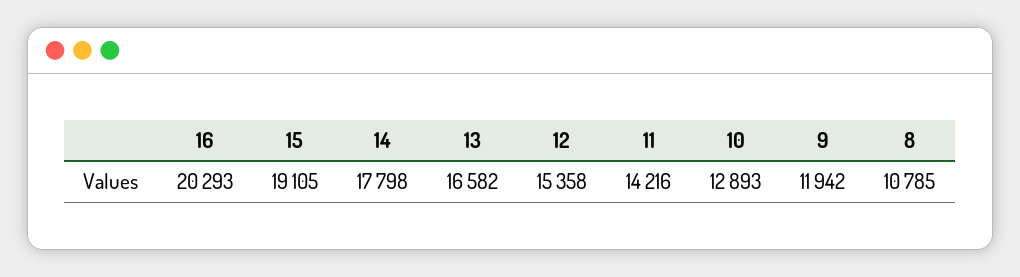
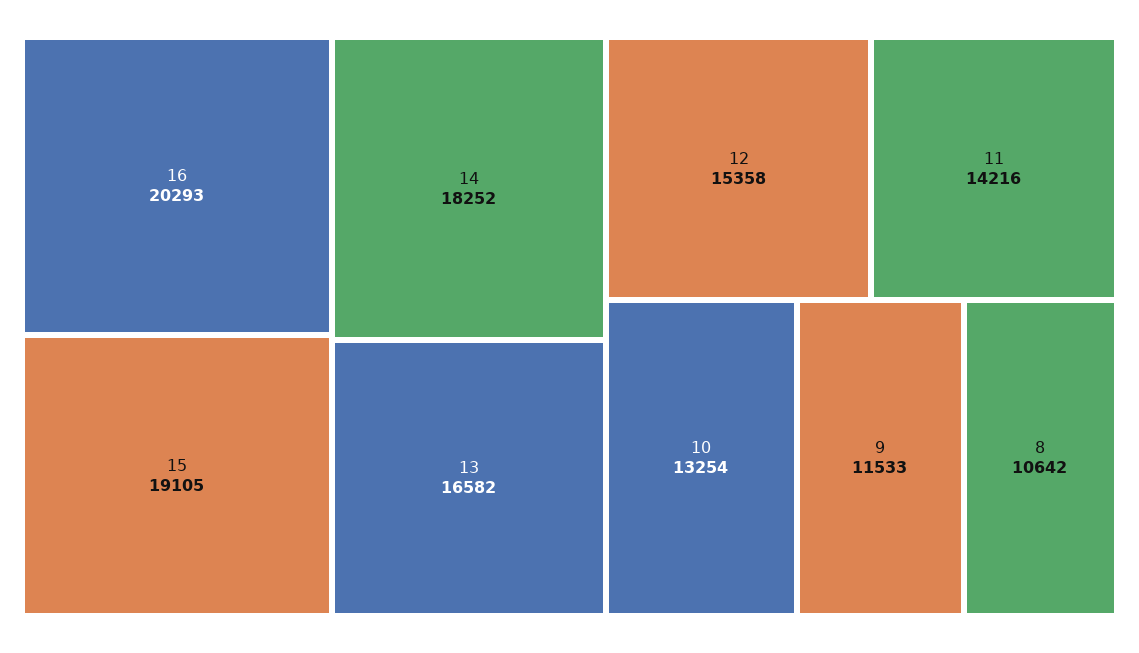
14: 17798 -> 18252
10: 12893 -> 13254
9: 11942 -> 11533
8: 10785 -> 10642

